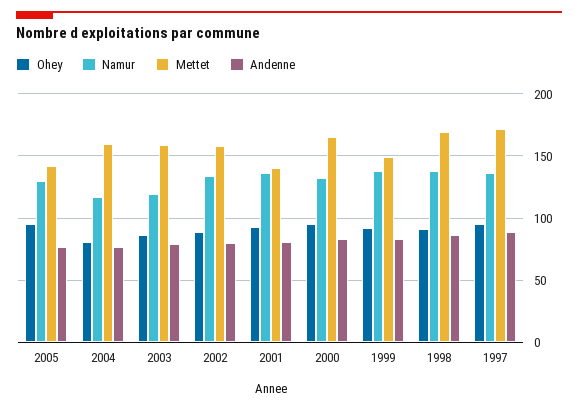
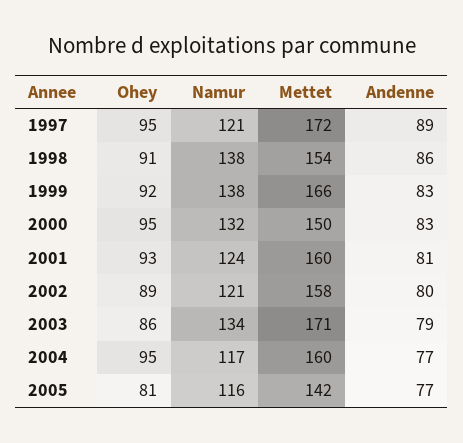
Ohey, 2005: 95 -> 81
Namur, 2005: 130 -> 116
Ohey, 2004: 80 -> 95
Namur, 2003: 120 -> 134
Mettet, 2003: 160 -> 171
Namur, 2002: 135 -> 121
Namur, 2001: 135 -> 124
Mettet, 2001: 140 -> 160
Mettet, 2000: 165 -> 150
Mettet, 1999: 150 -> 166
Mettet, 1998: 170 -> 154
Namur, 1997: 135 -> 121

